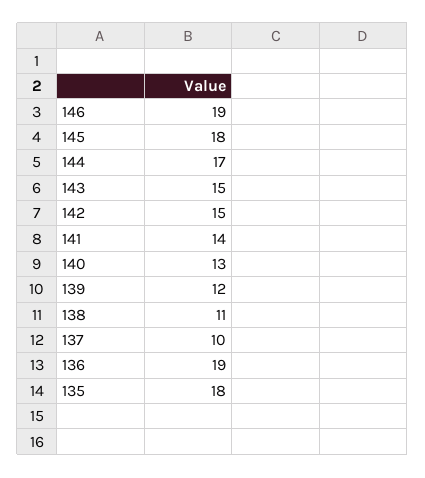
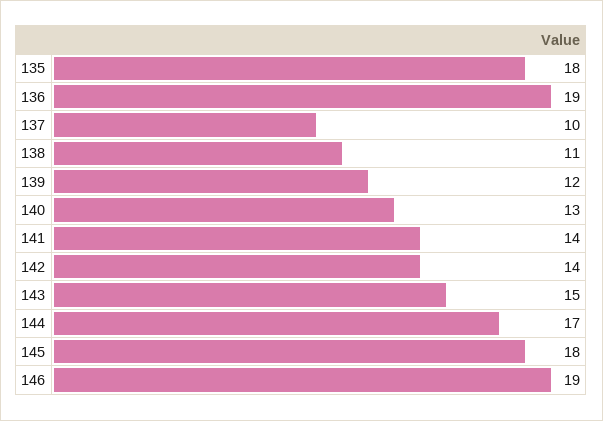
142: 15 -> 14

